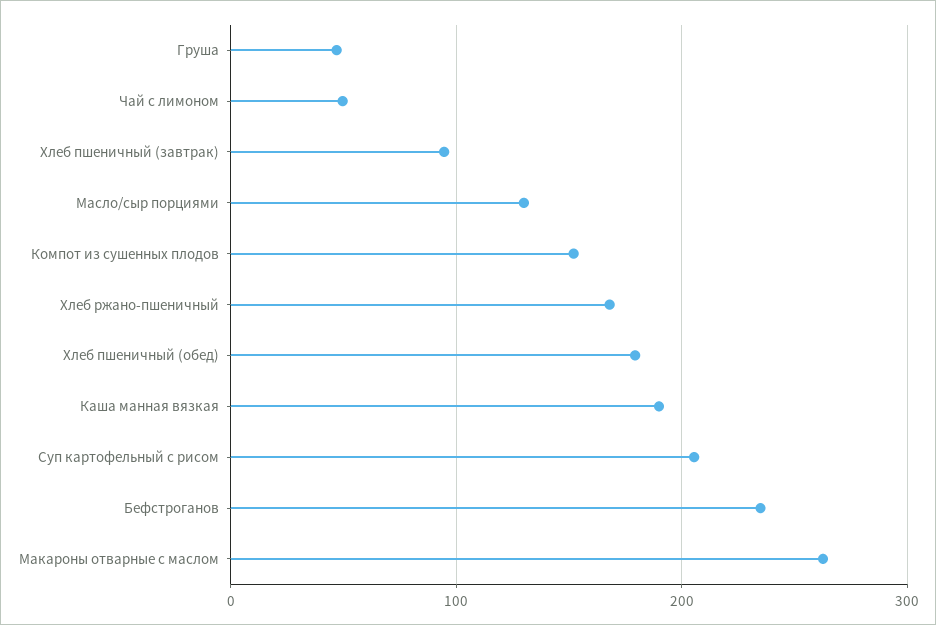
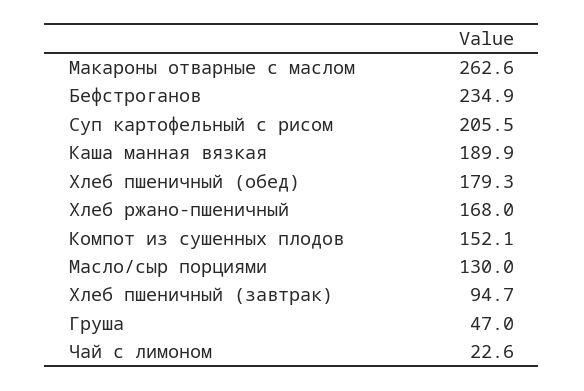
Чай с лимоном: 50 -> 22.6

